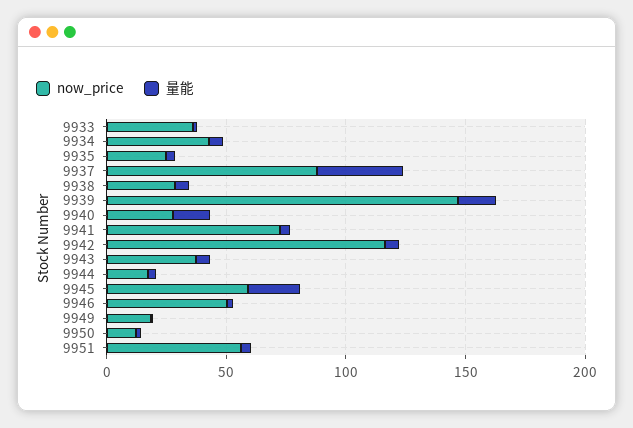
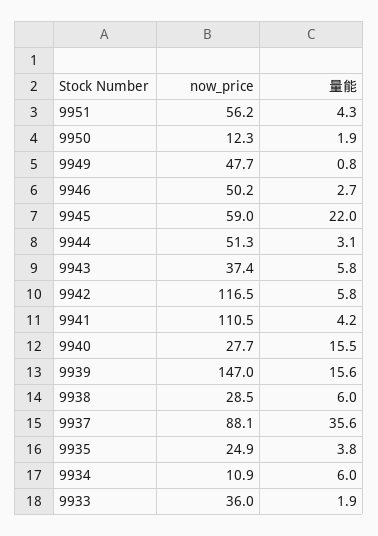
now_price, 9934: 40 -> 10.9
now_price, 9941: 70 -> 110.5
now_price, 9944: 20 -> 51.3
now_price, 9949: 20 -> 47.7

